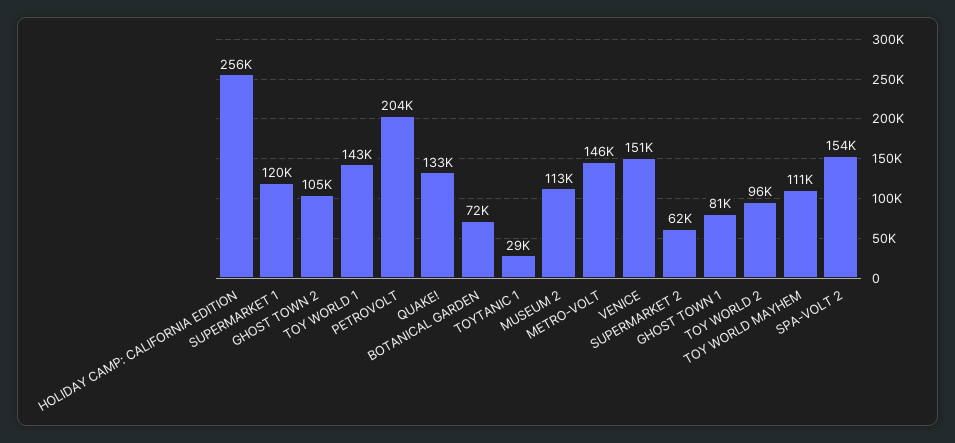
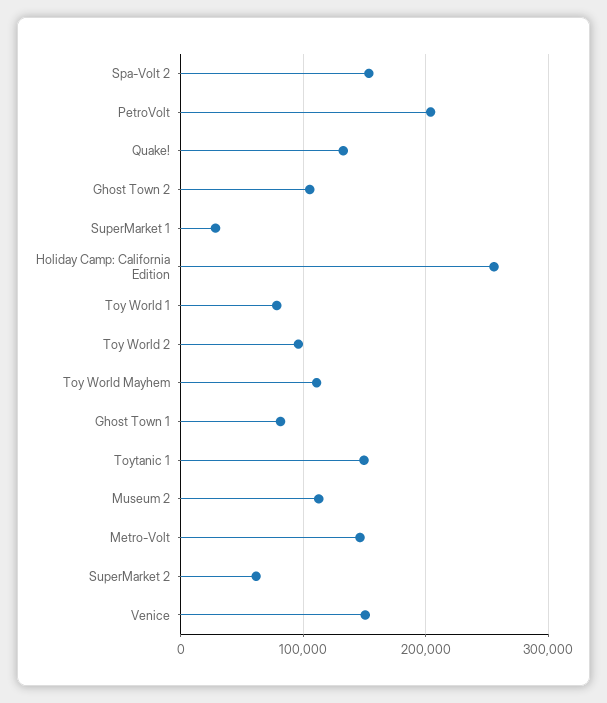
SUPERMARKET 1: 120000 -> 30000
TOY WORLD 1: 143000 -> 80000
BOTANICAL GARDEN: 72000 -> none
TOYTANIC 1: 29000 -> 150000

